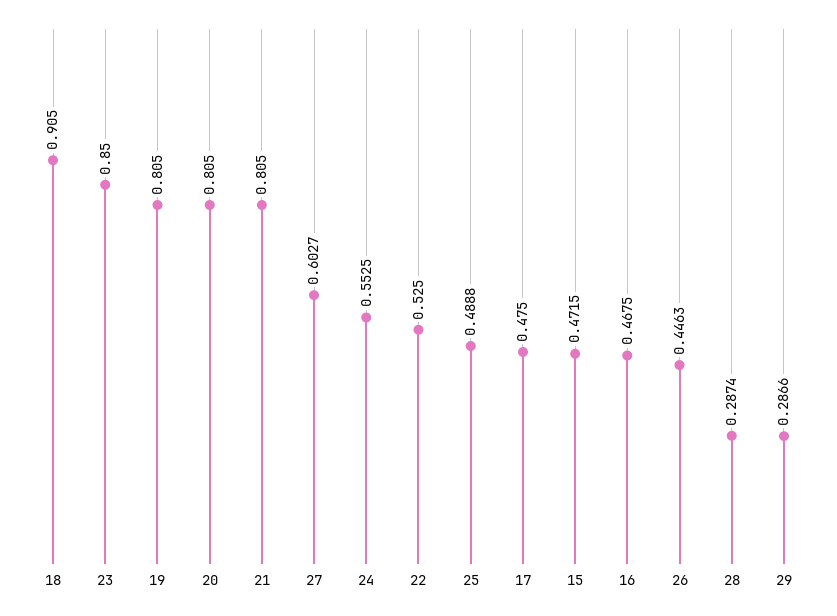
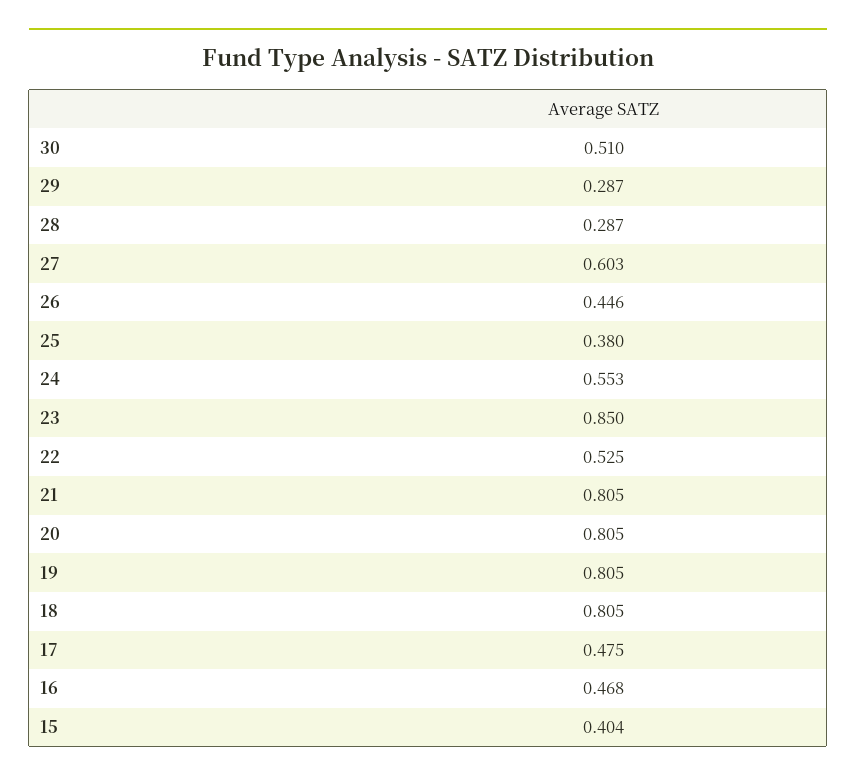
18: 0.905 -> 0.805
25: 0.4888 -> 0.38
15: 0.4715 -> 0.404
30: none -> 0.51

